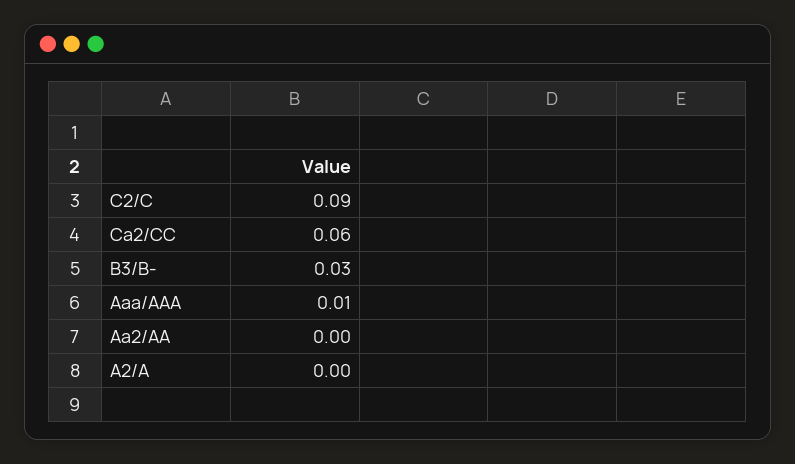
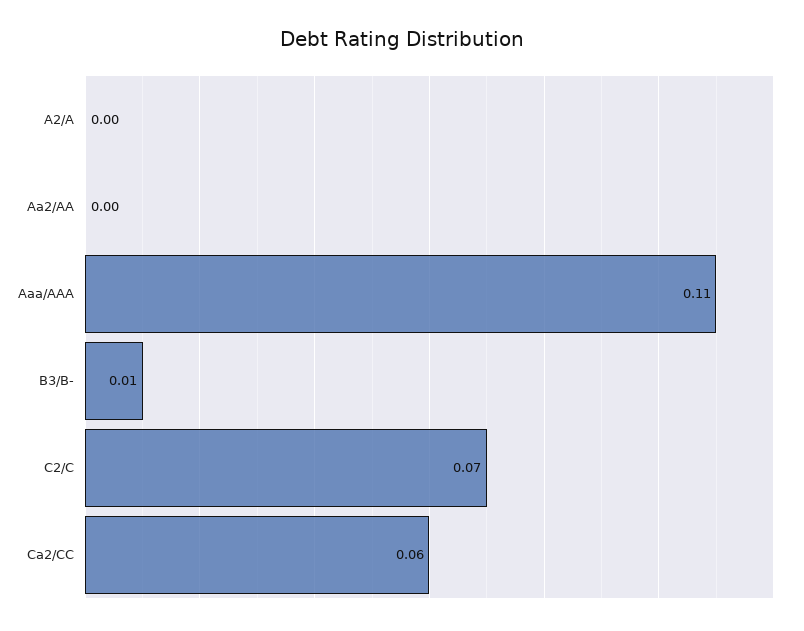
C2/C: 0.09 -> 0.07
B3/B-: 0.03 -> 0.01
Aaa/AAA: 0.01 -> 0.11

